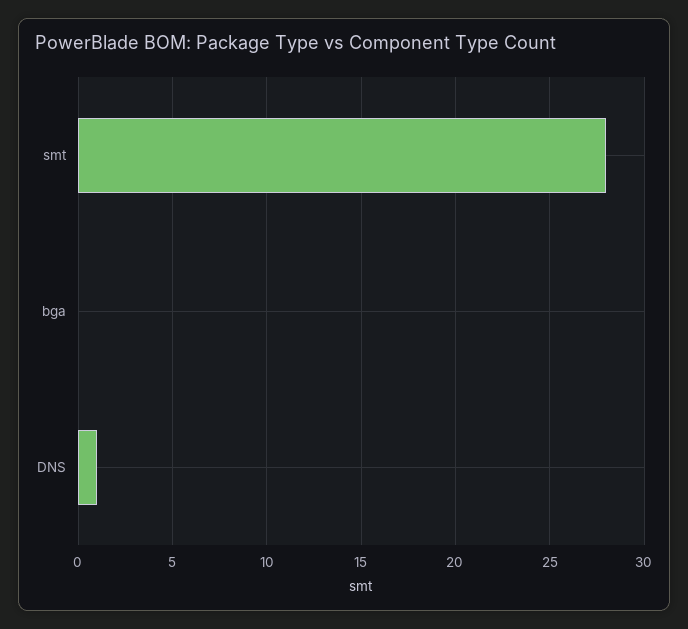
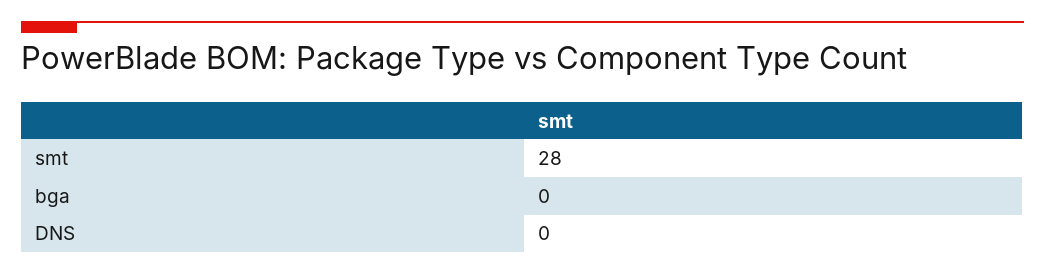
DNS: 1 -> 0

